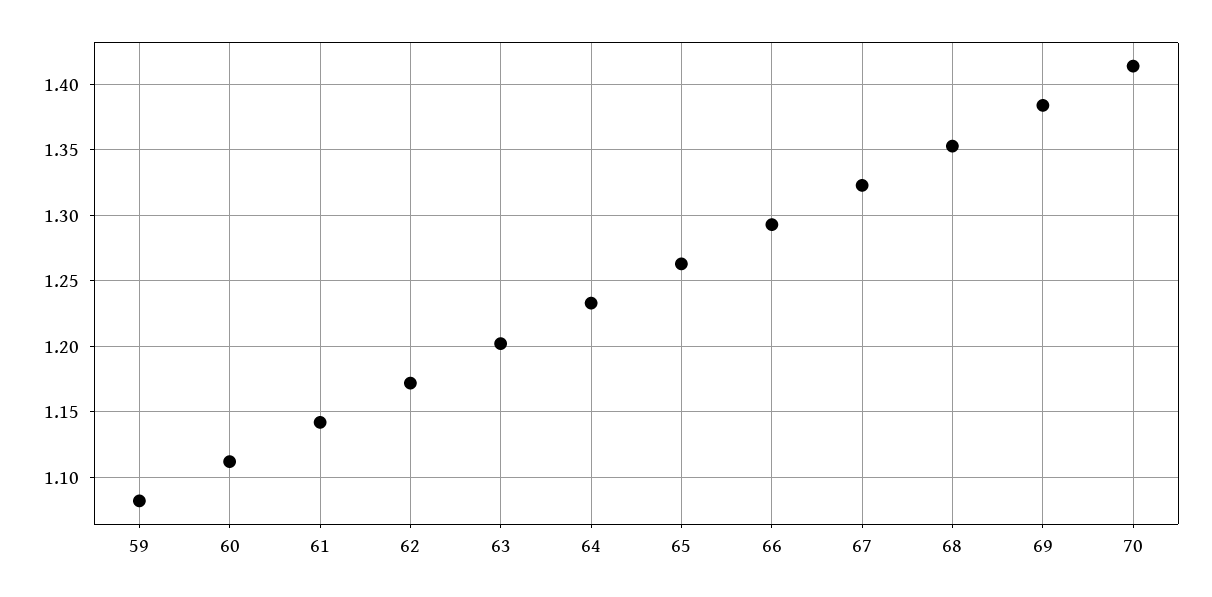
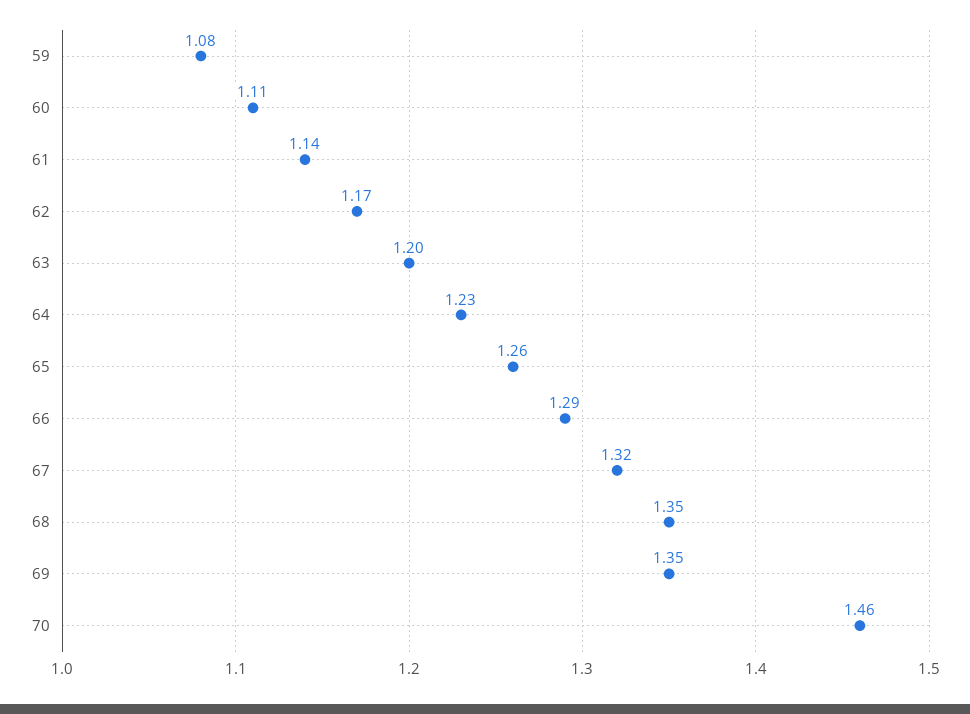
69: 1.385 -> 1.35
70: 1.415 -> 1.46

